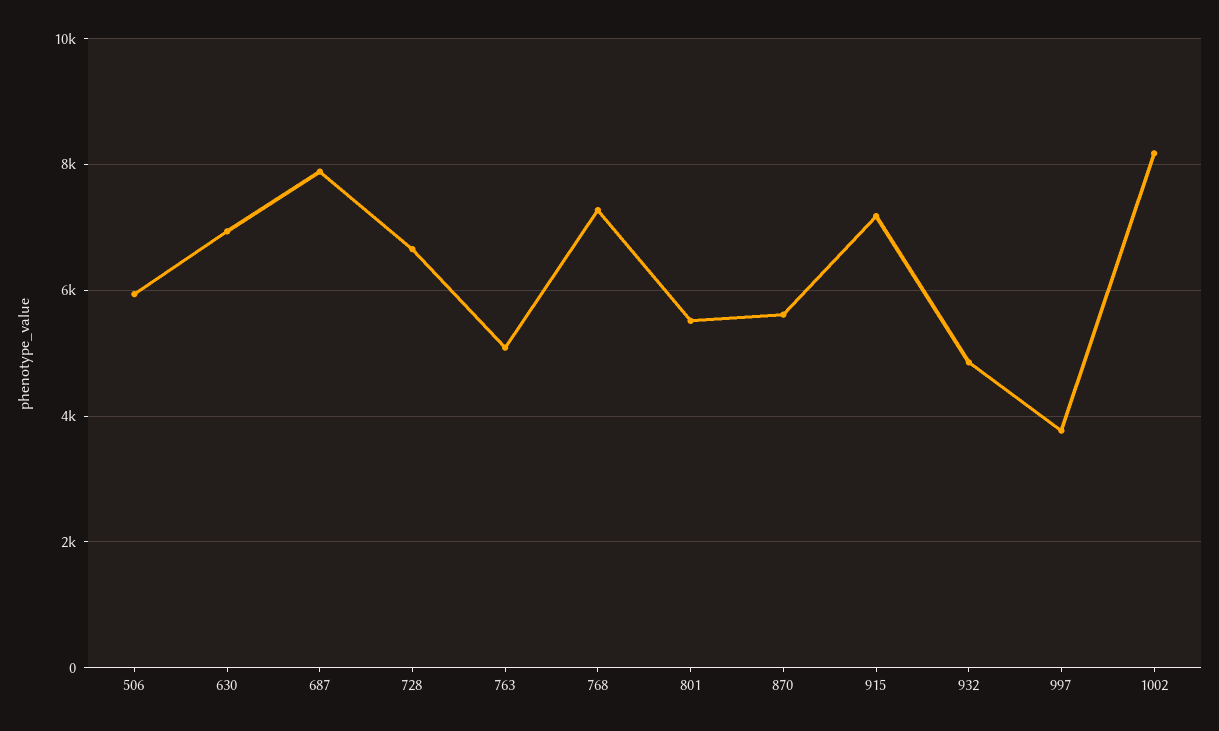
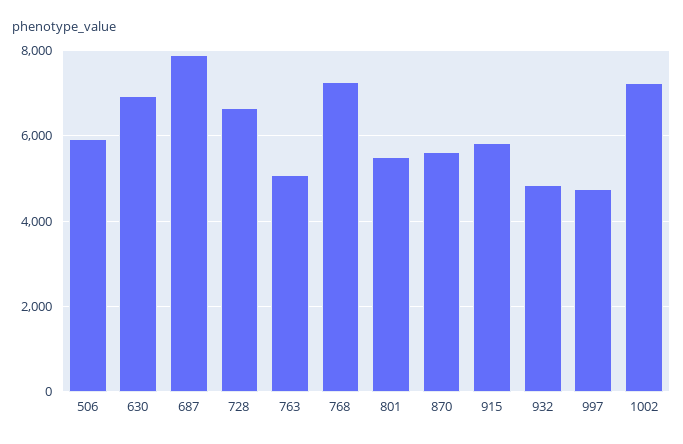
915: 7200 -> 5800
997: 3800 -> 4800
1002: 8200 -> 7200

